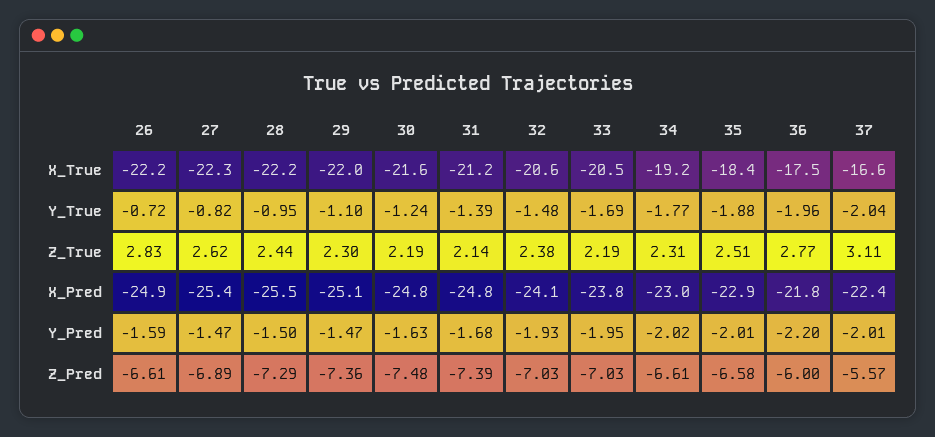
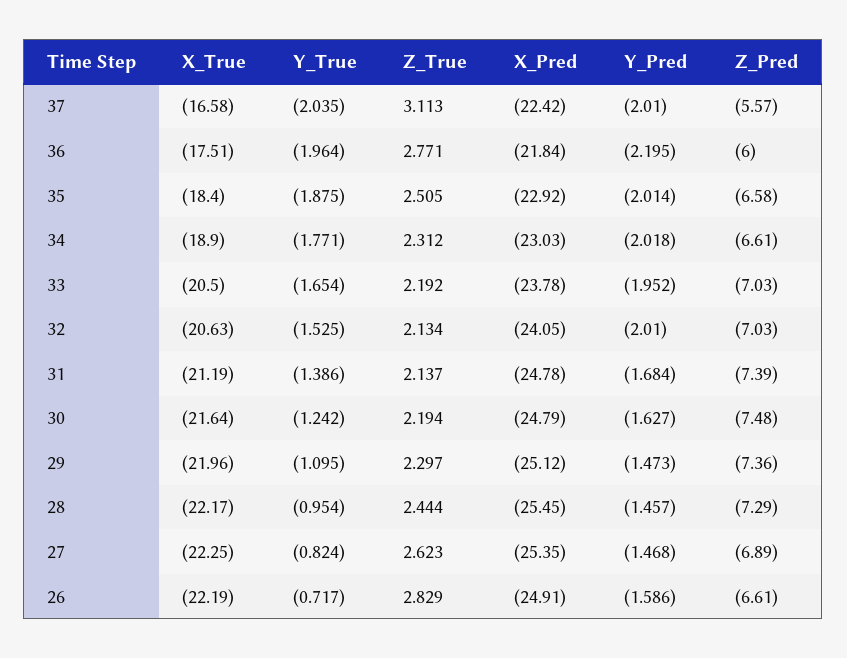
34, X_True: -19.2 -> -18.9
32, Y_True: -1.48 -> -1.525
33, Y_True: -1.69 -> -1.654
32, Z_True: 2.38 -> 2.134
28, Y_Pred: -1.5 -> -1.457
32, Y_Pred: -1.93 -> -2.01

